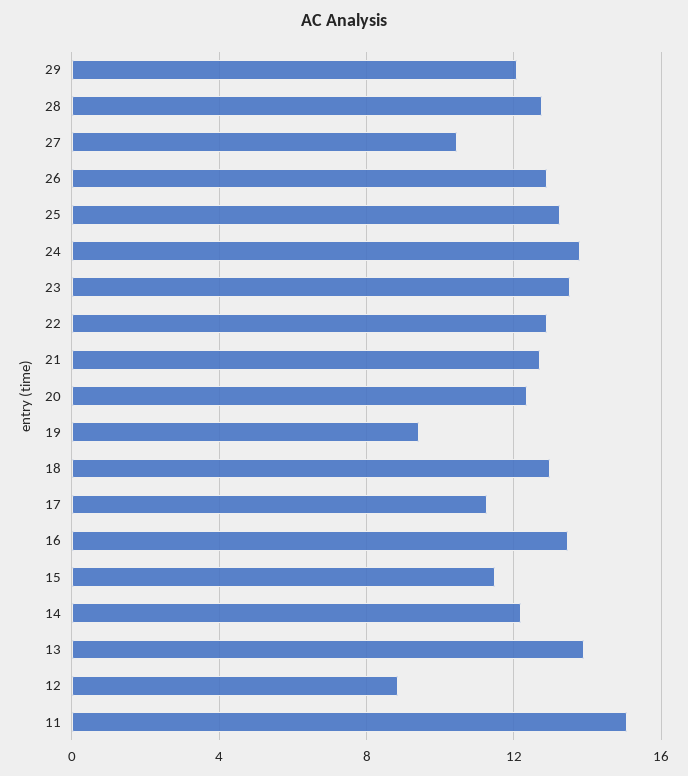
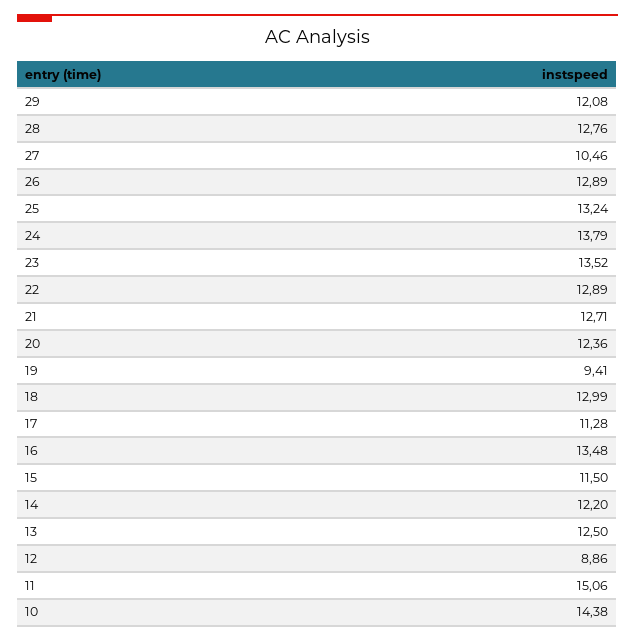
13: 14 -> 12.5
10: none -> 14.38

